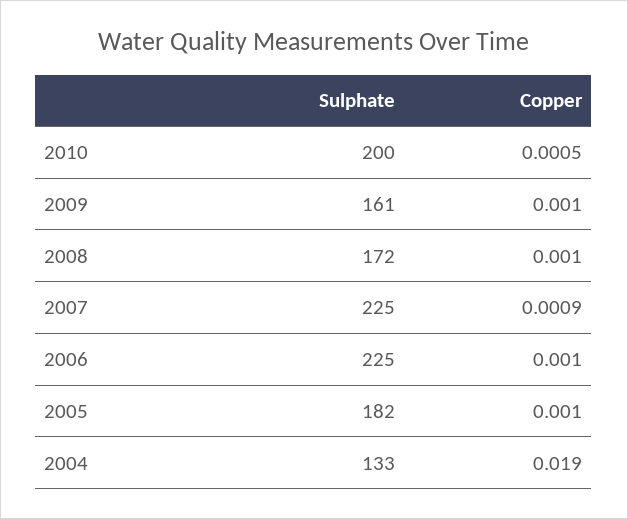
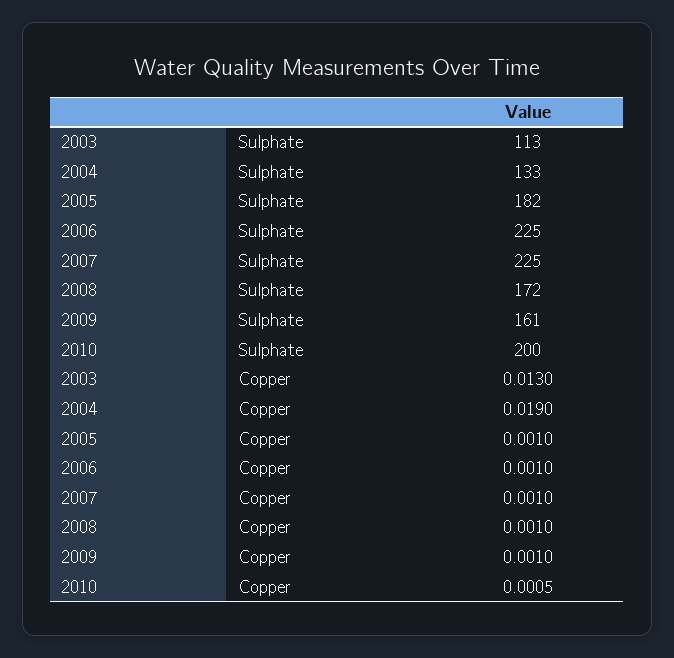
Copper, 2007: 0.0009 -> 0.001
Sulphate, 2003: none -> 113
Copper, 2003: none -> 0.013

